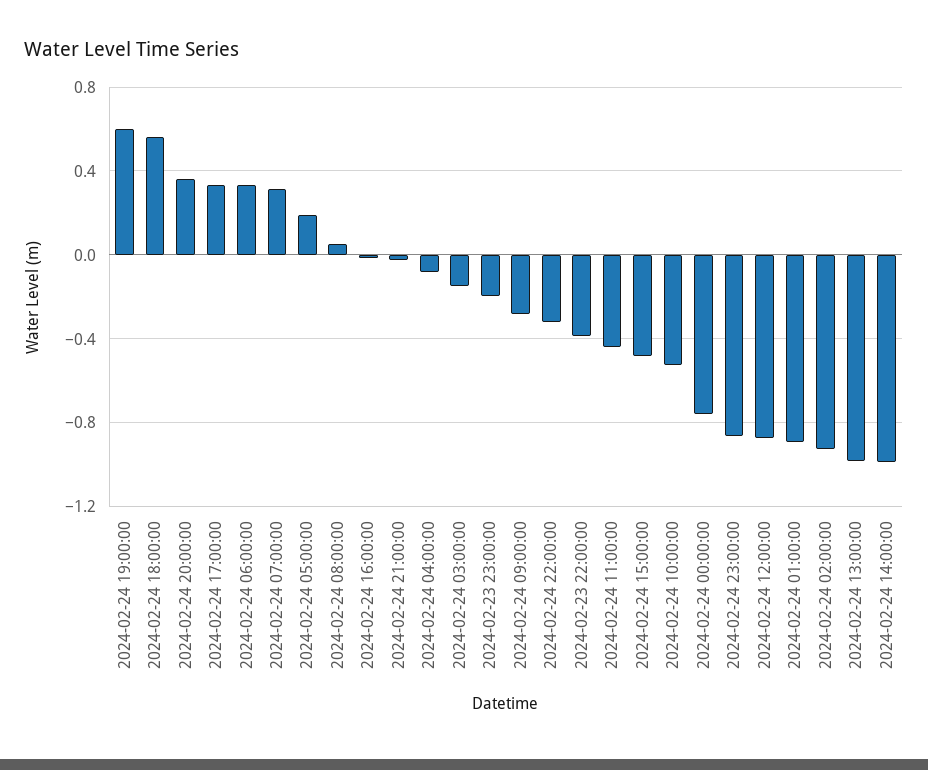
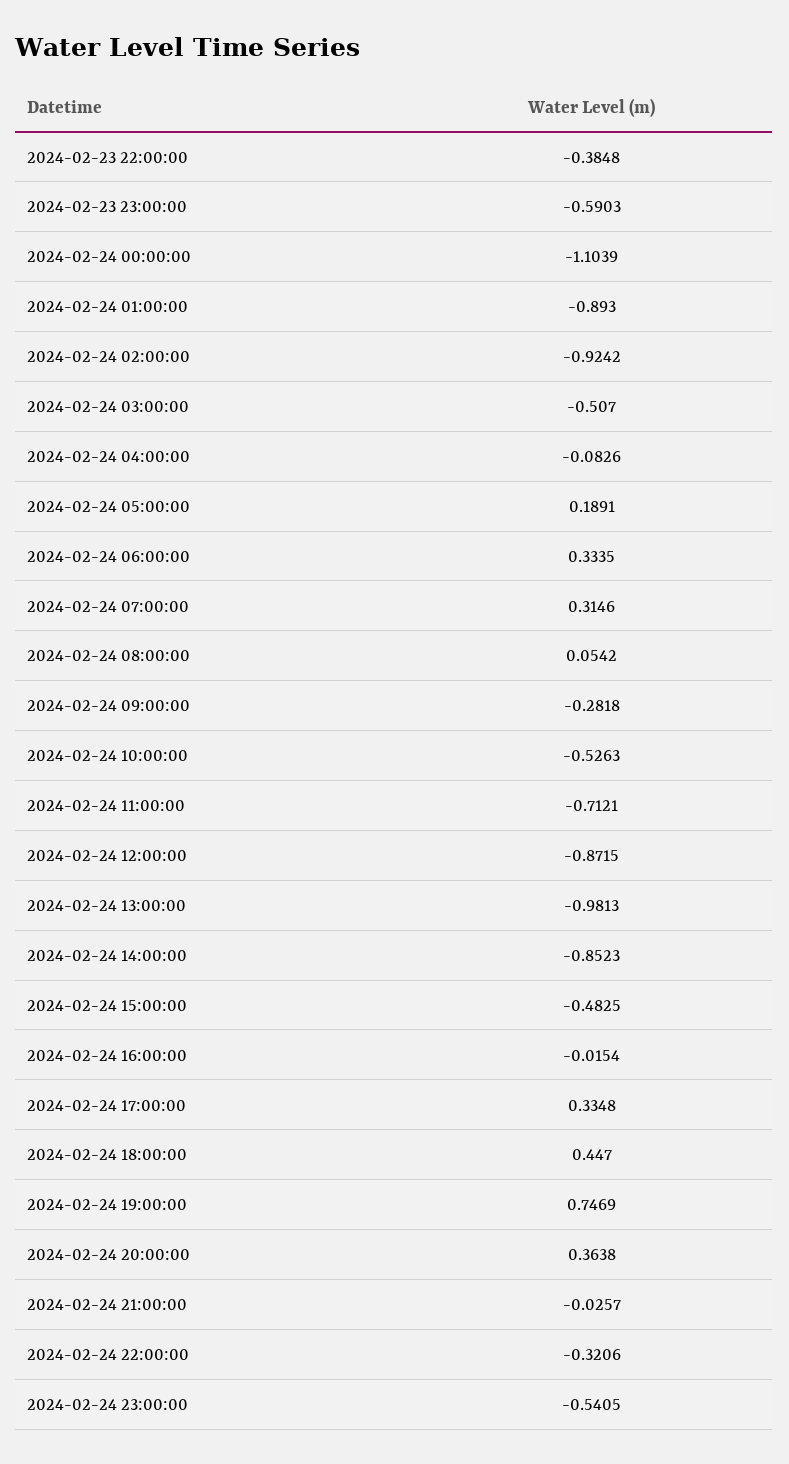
2024-02-24 19:00:00: 0.6 -> 0.7469
2024-02-24 18:00:00: 0.55 -> 0.447
2024-02-24 03:00:00: -0.15 -> -0.507
2024-02-23 23:00:00: -0.2 -> -0.5903
2024-02-24 11:00:00: -0.45 -> -0.7121
2024-02-24 00:00:00: -0.75 -> -1.1039
2024-02-24 23:00:00: -0.85 -> -0.5405
2024-02-24 14:00:00: -1 -> -0.8523

